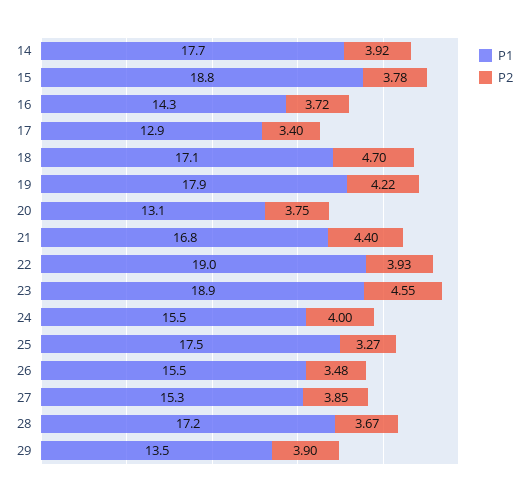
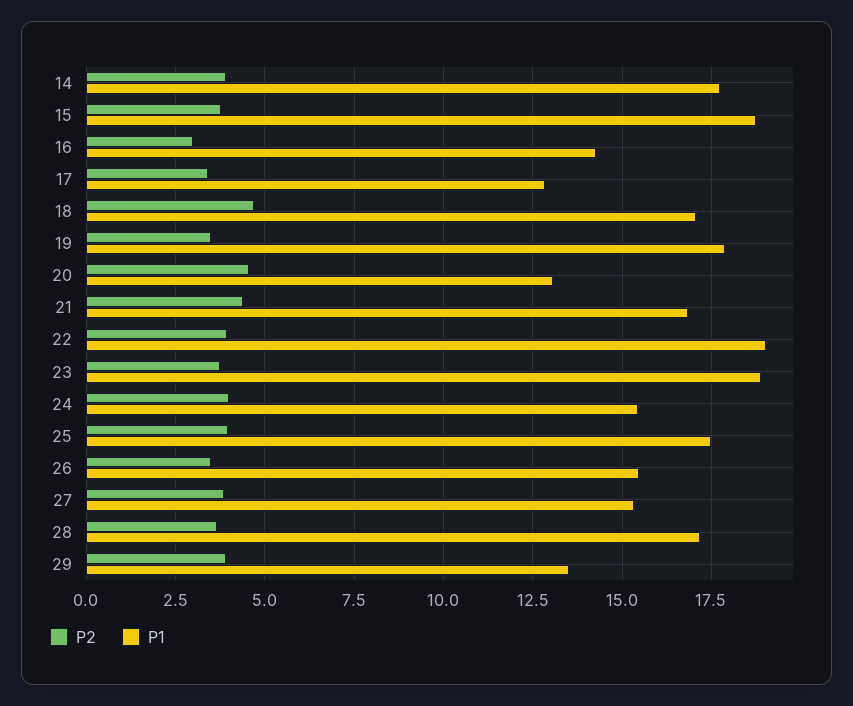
P2, 16: 3.72 -> 3
P2, 19: 4.22 -> 3.5
P2, 20: 3.75 -> 4.5
P2, 23: 4.55 -> 3.75
P2, 25: 3.27 -> 4

